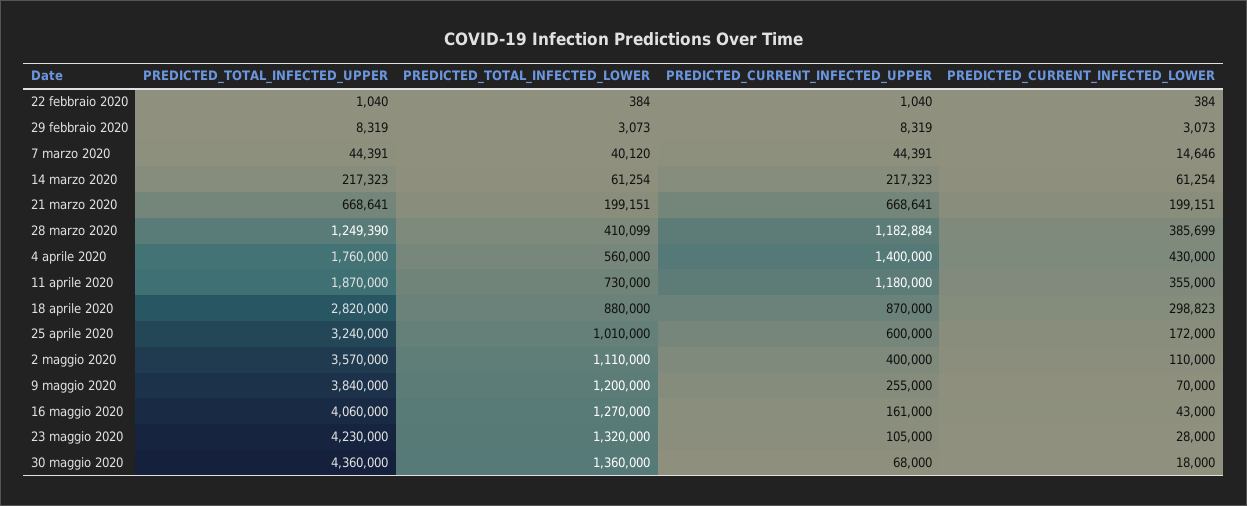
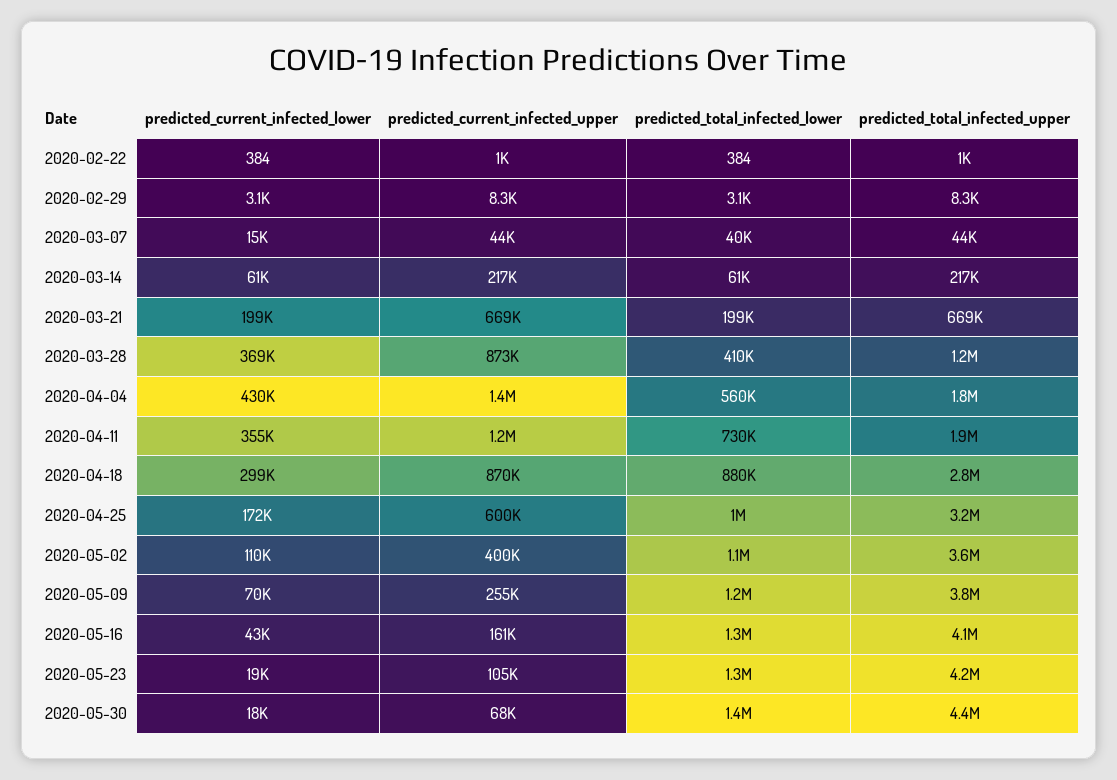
PREDICTED_CURRENT_INFECTED_UPPER, 28 marzo 2020: 1182884 -> 873000
PREDICTED_CURRENT_INFECTED_LOWER, 28 marzo 2020: 385699 -> 369000
PREDICTED_CURRENT_INFECTED_LOWER, 23 maggio 2020: 28000 -> 19000

